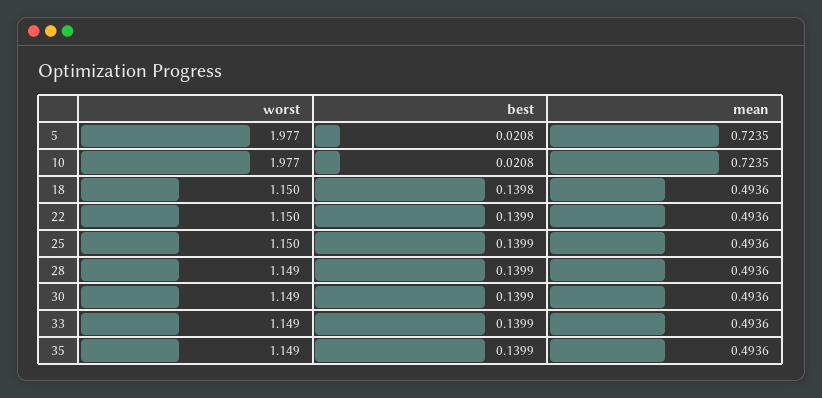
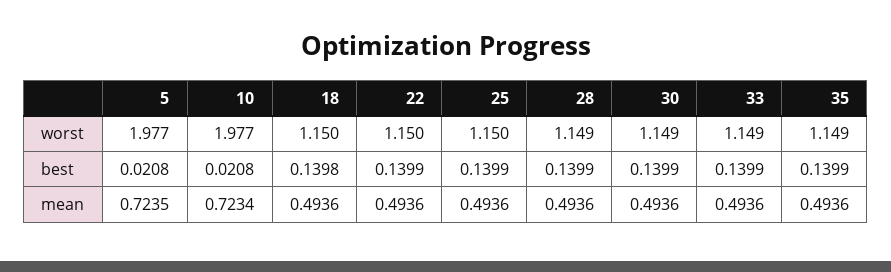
mean, 10: 0.7235 -> 0.7234

